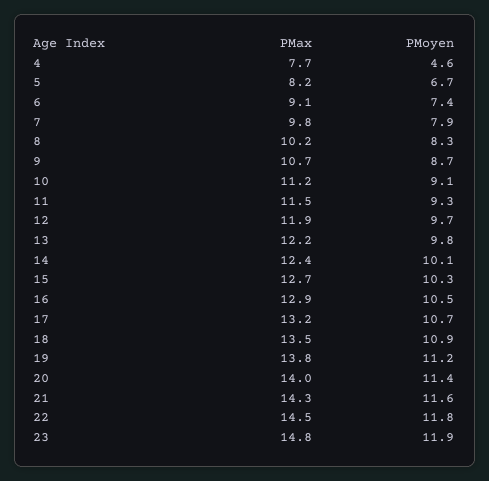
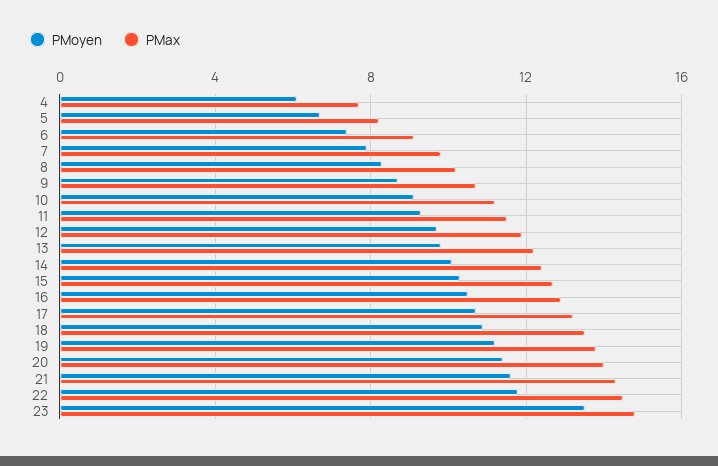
PMoyen, 4: 4.6 -> 6
PMoyen, 23: 11.9 -> 13.5

